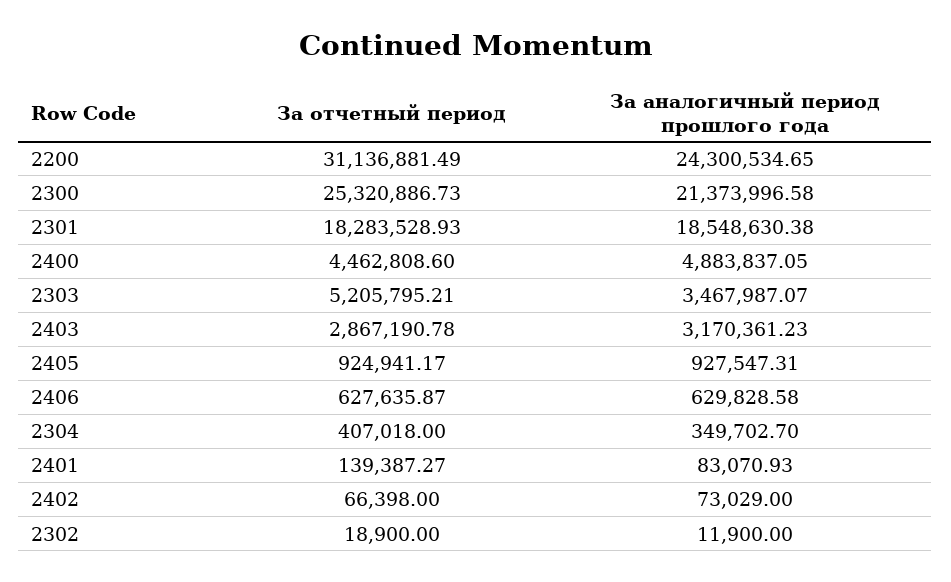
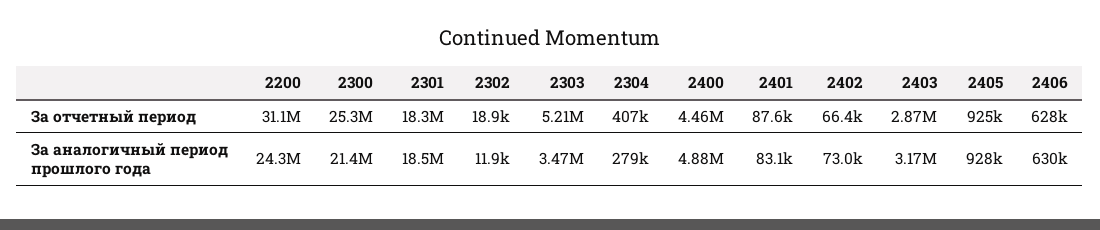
За аналогичный период прошлого года, 2304: 349702.7 -> 279000
За отчетный период, 2401: 139387.27 -> 87600

